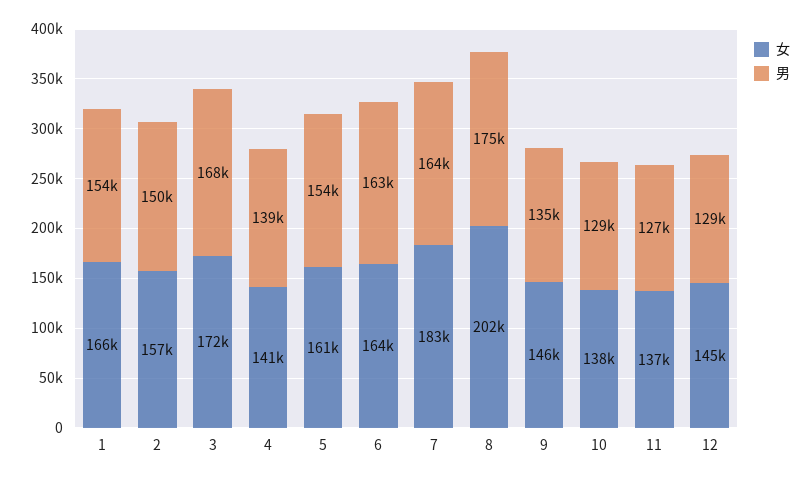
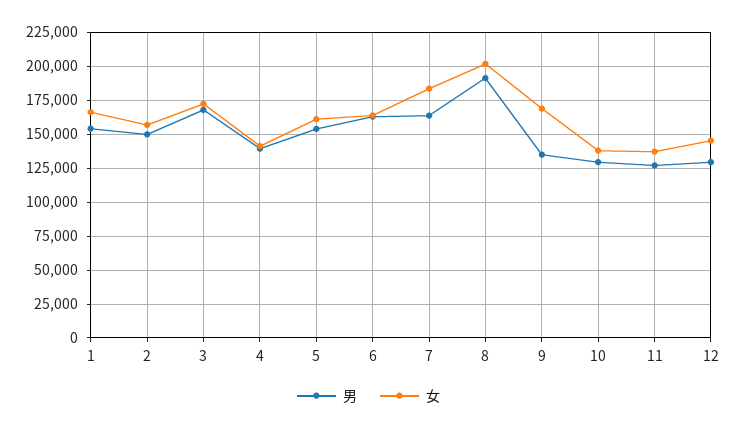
男, 8: 175000 -> 190000
女, 9: 146000 -> 170000

